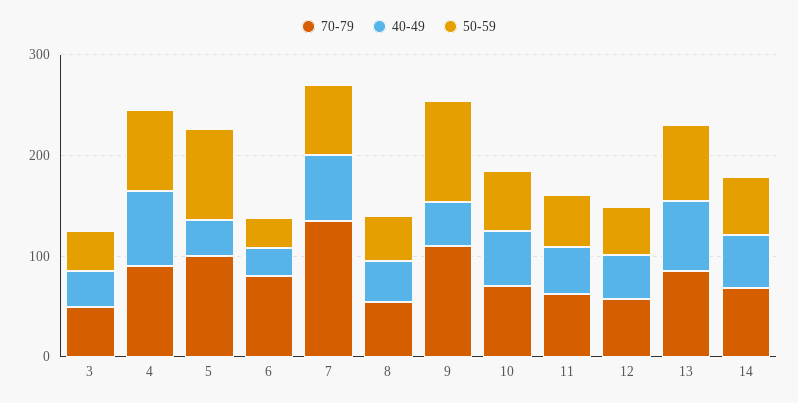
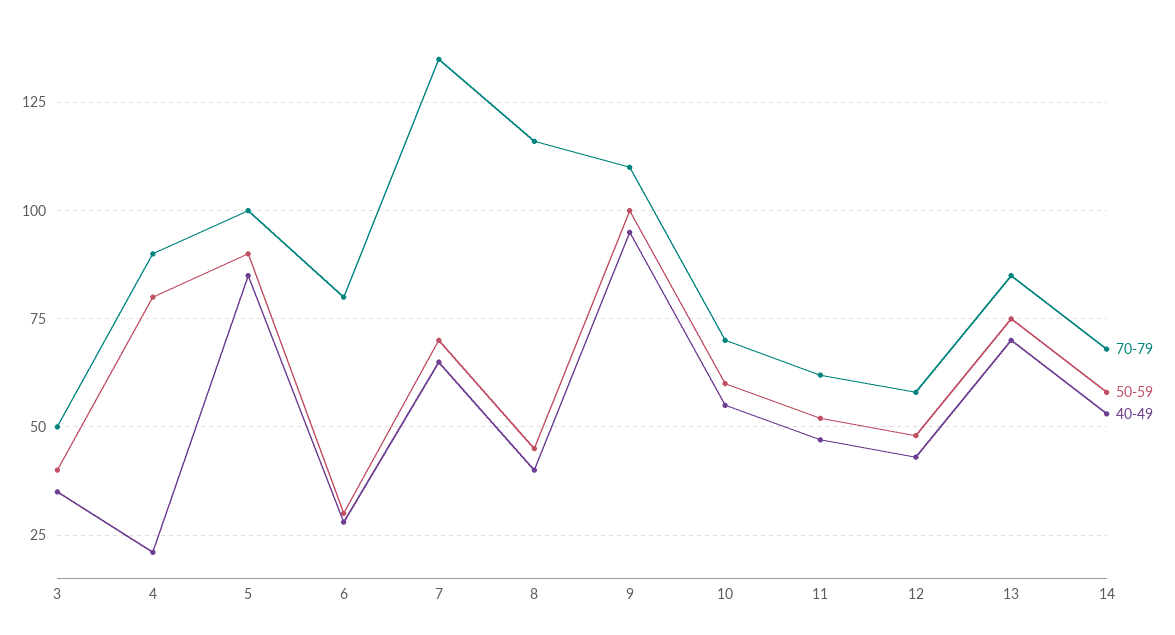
40-49, 4: 80 -> 20
40-49, 5: 40 -> 85
70-79, 8: 60 -> 115
40-49, 9: 40 -> 95

